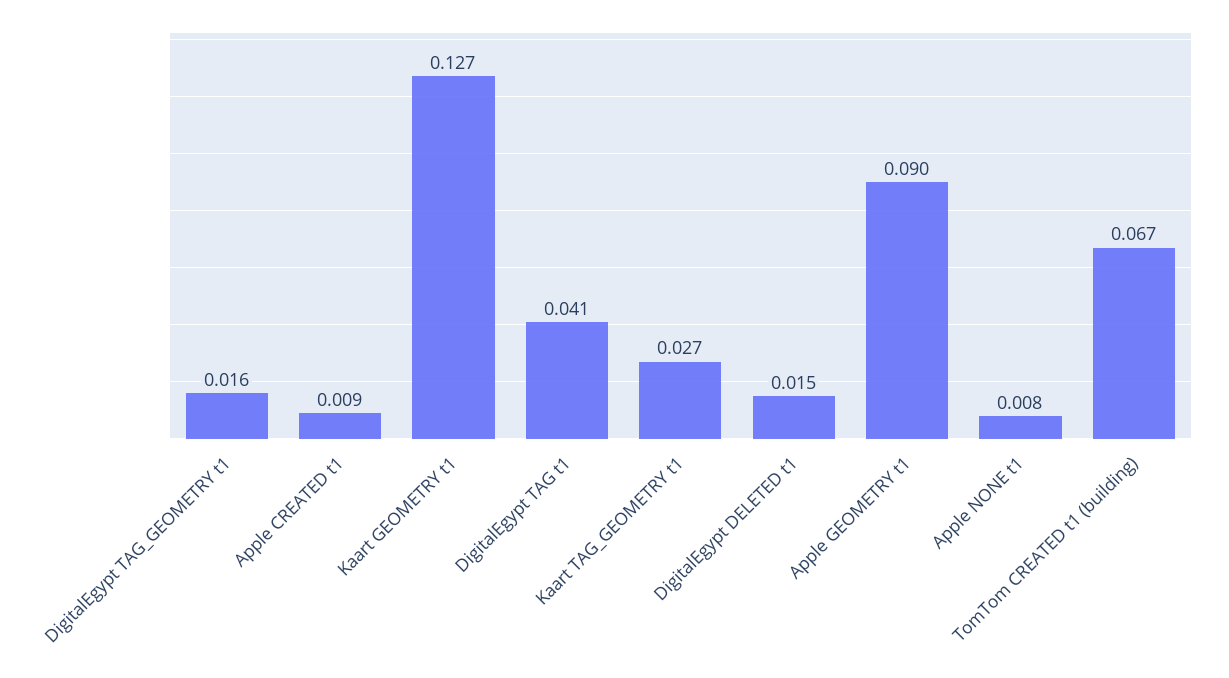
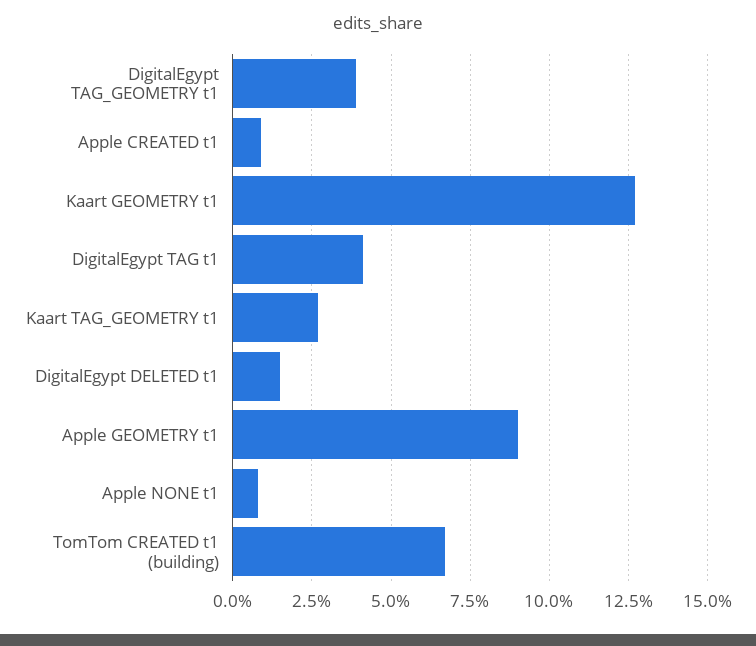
DigitalEgypt TAG_GEOMETRY t1: 0.016 -> 0.04

